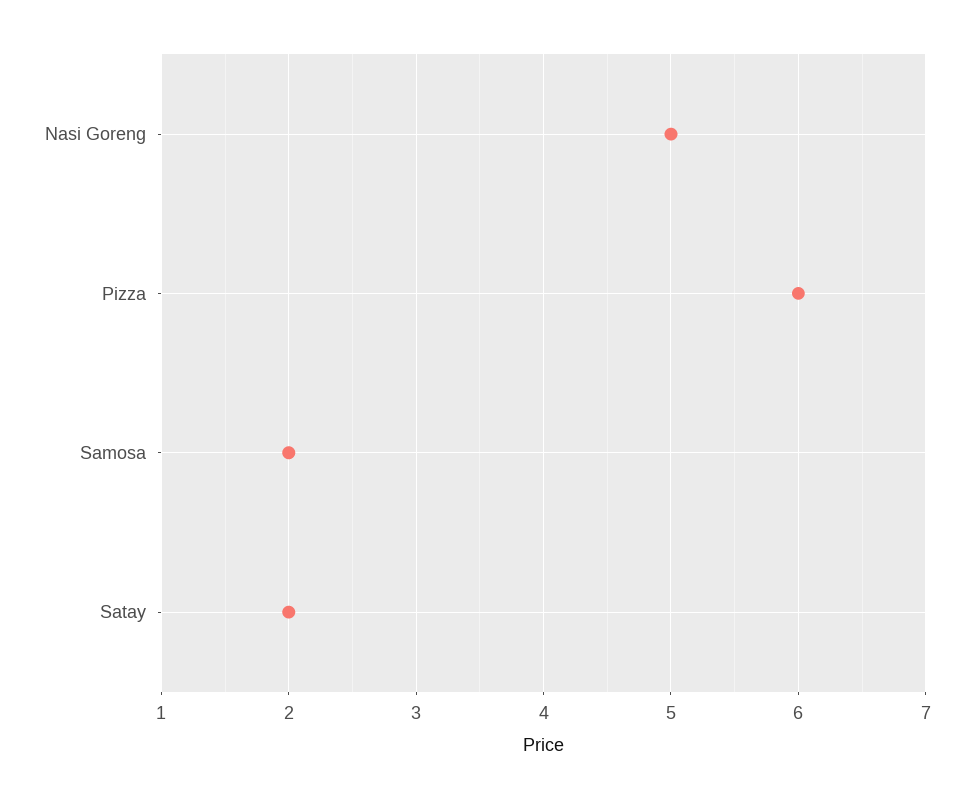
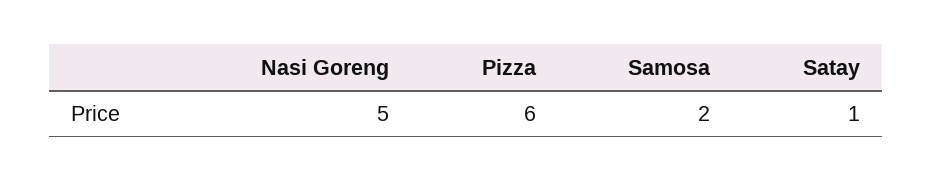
Satay: 2 -> 1

